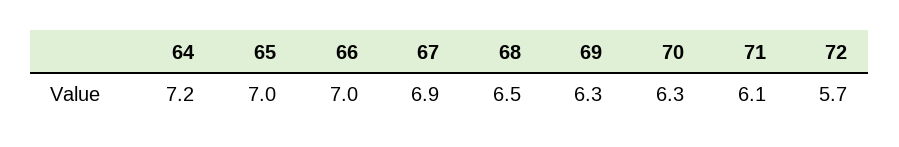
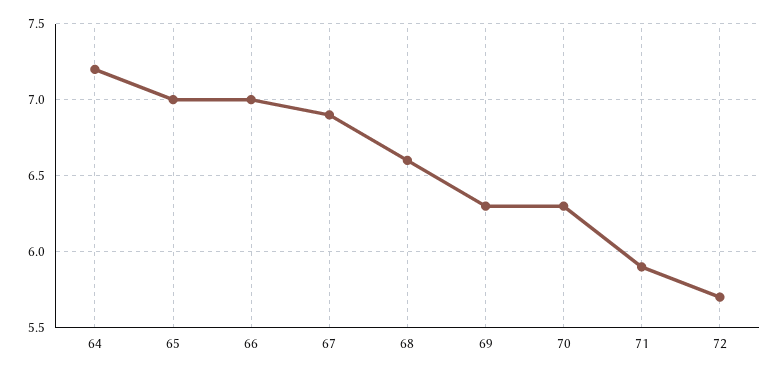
68: 6.5 -> 6.6
71: 6.1 -> 5.9

